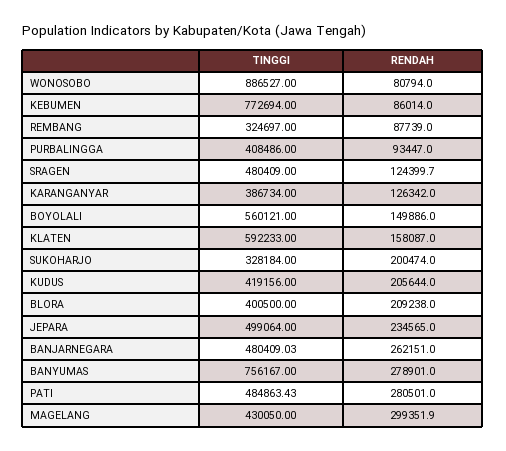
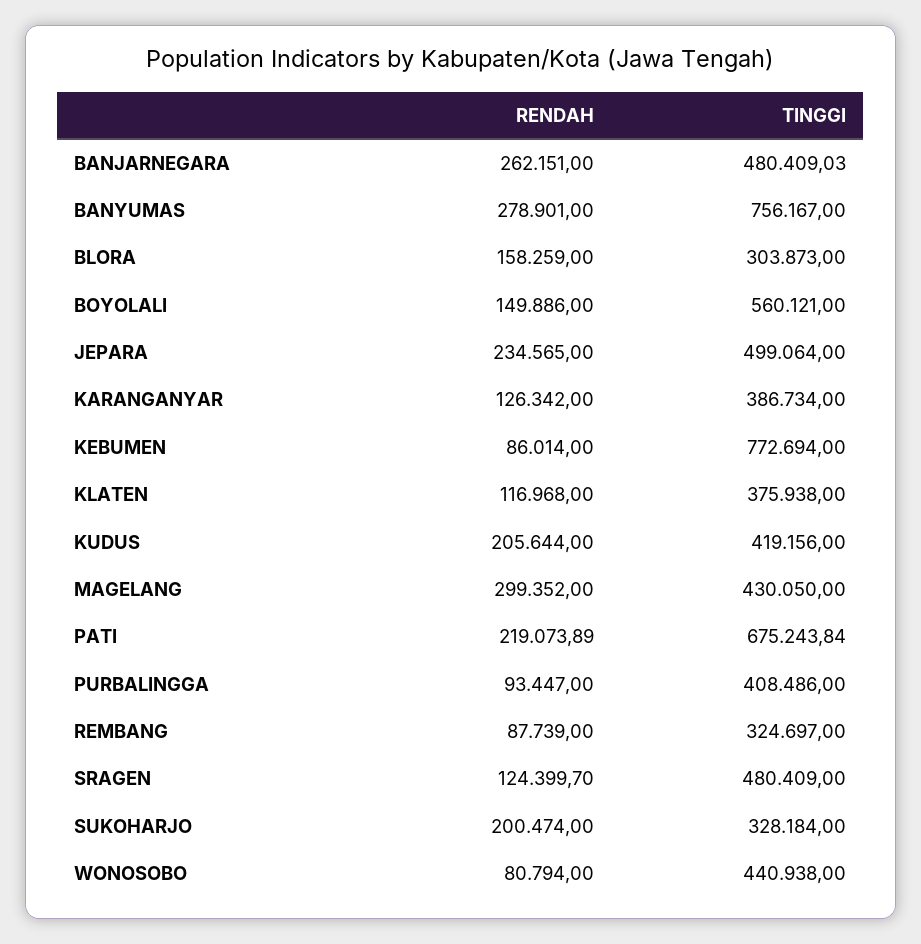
TINGGI, WONOSOBO: 886527 -> 440938
TINGGI, KLATEN: 592233 -> 375938
RENDAH, KLATEN: 158087 -> 116968
TINGGI, BLORA: 400500 -> 303873
RENDAH, BLORA: 209238 -> 158259
TINGGI, PATI: 484863.43 -> 675243.84
RENDAH, PATI: 280501 -> 219073.89
RENDAH, MAGELANG: 299351.9 -> 299352

